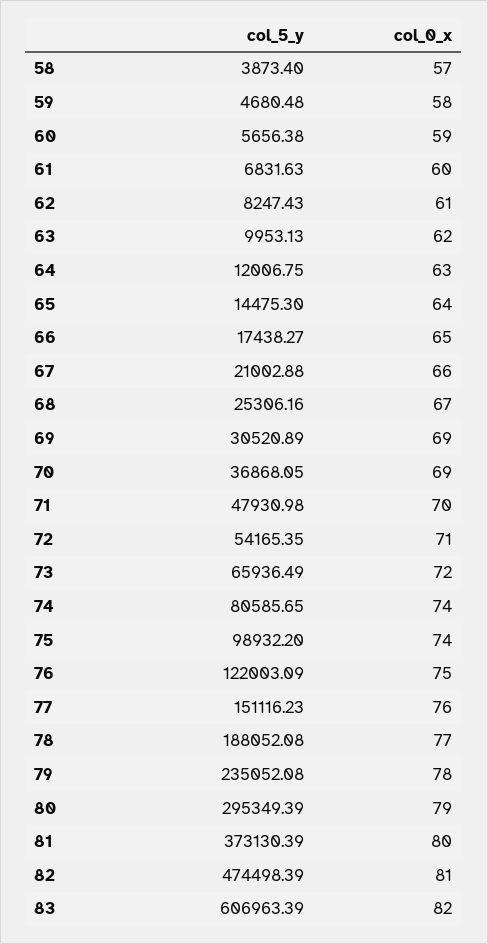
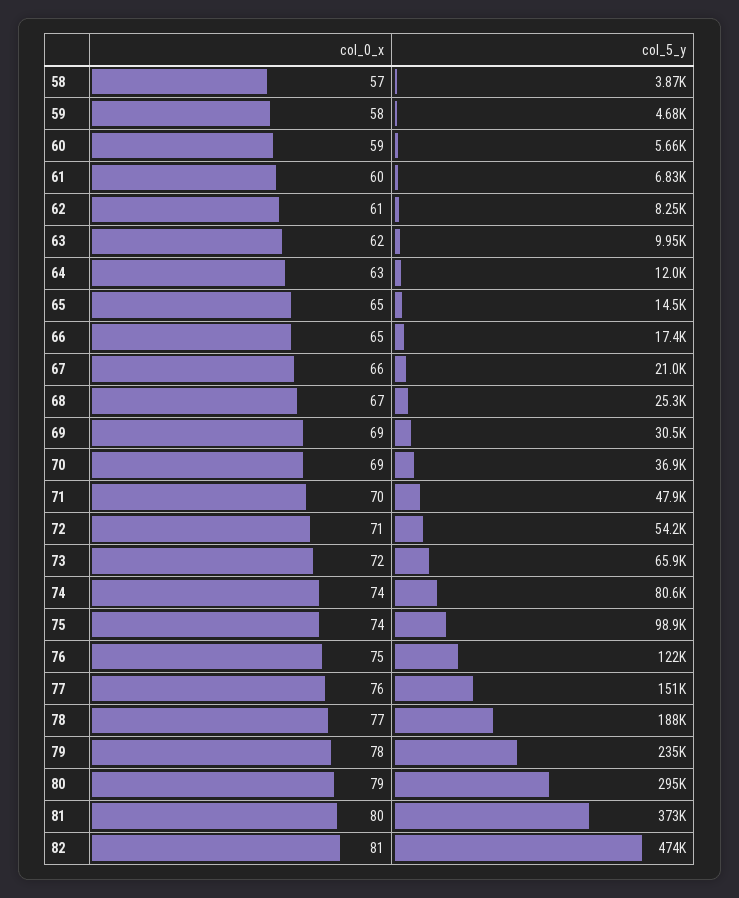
col_0_x, 65: 64 -> 65
col_5_y, 83: 606963.39 -> none
col_0_x, 83: 82 -> none

